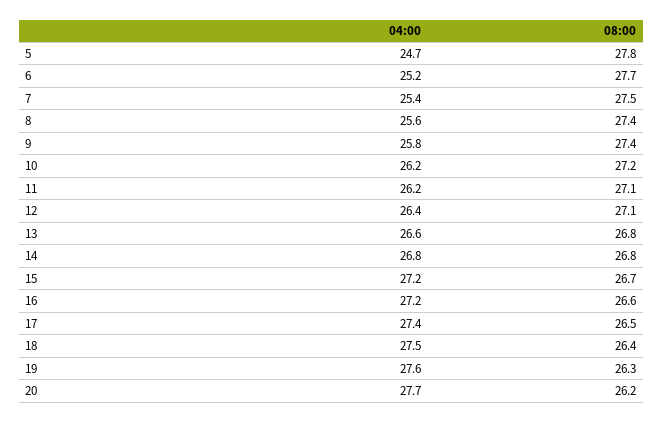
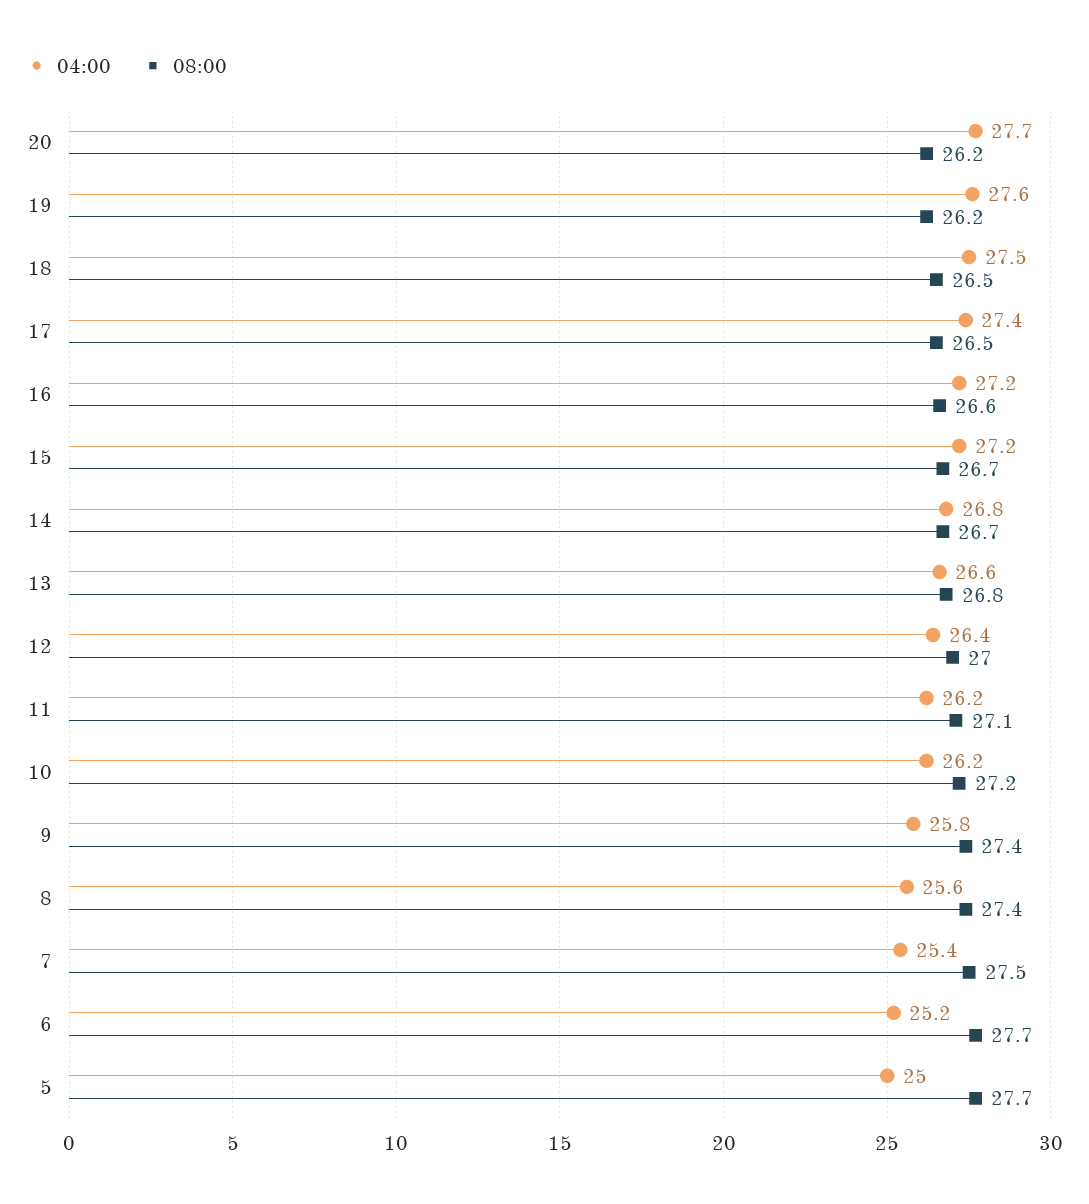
04:00, 5: 24.7 -> 25
08:00, 5: 27.8 -> 27.7
08:00, 12: 27.1 -> 27
08:00, 14: 26.8 -> 26.7
08:00, 18: 26.4 -> 26.5
08:00, 19: 26.3 -> 26.2

